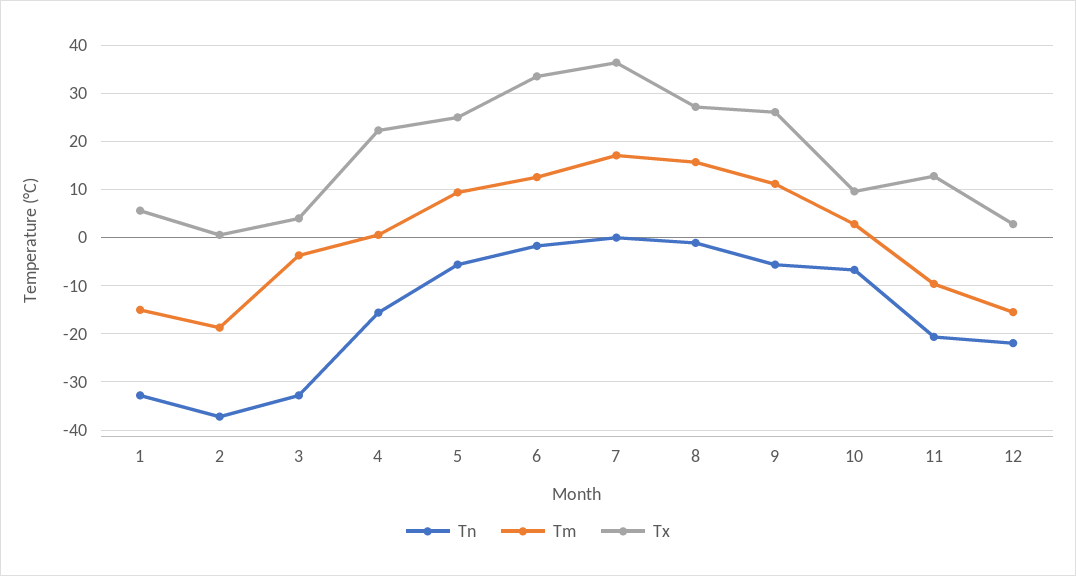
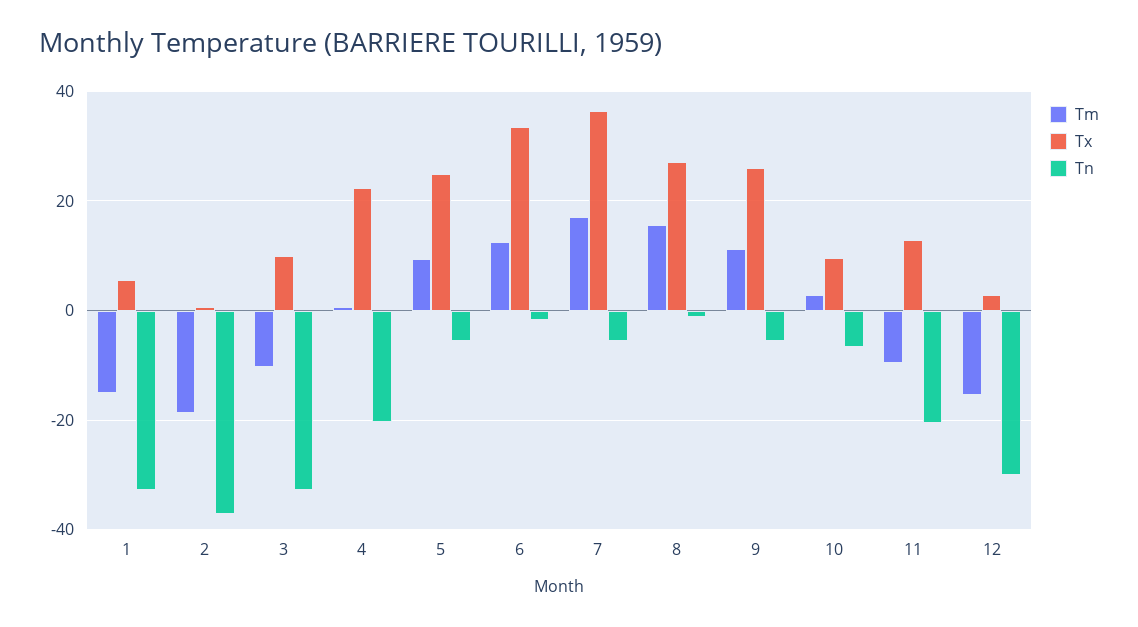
Tm, 3: -4 -> -10
Tx, 3: 4 -> 10
Tn, 4: -16 -> -20
Tn, 7: 0 -> -6
Tn, 12: -22 -> -30

